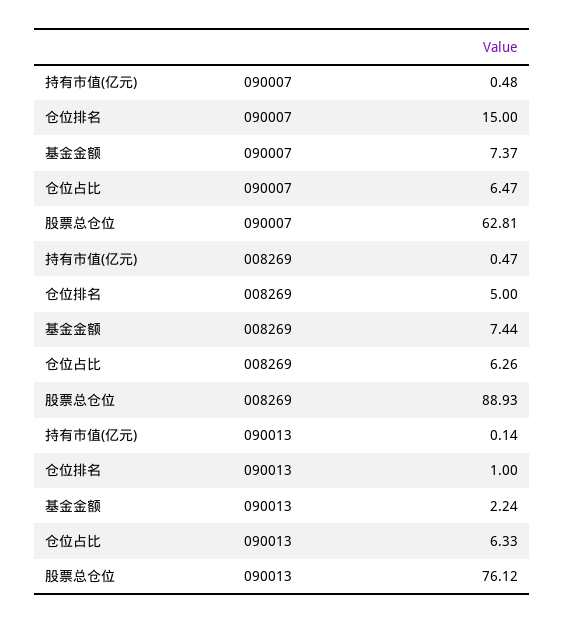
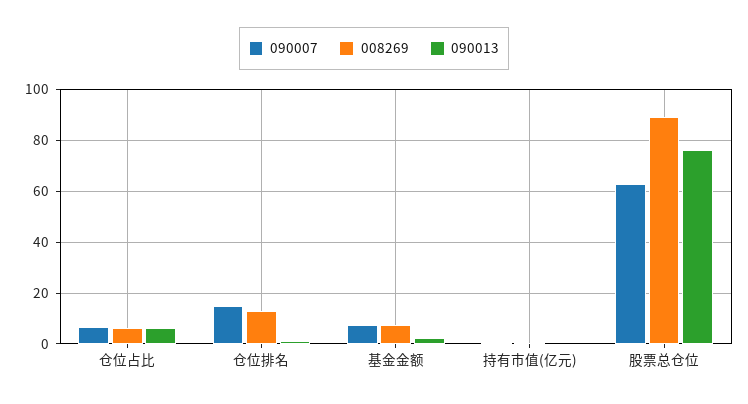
008269, 仓位排名: 5 -> 12.5

